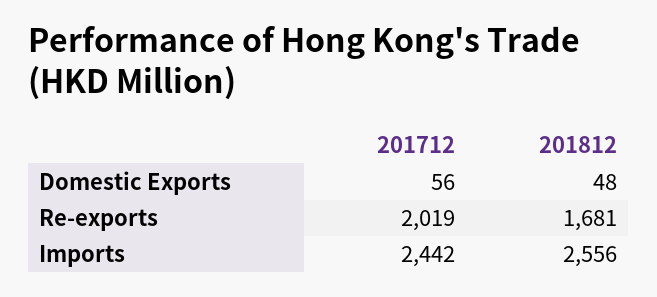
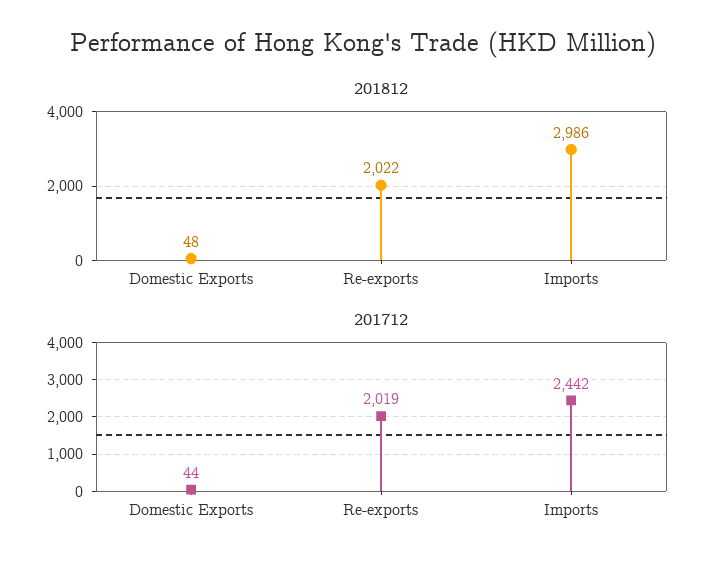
201712, Domestic Exports: 56 -> 44
201812, Re-exports: 1681 -> 2022
201812, Imports: 2556 -> 2986

